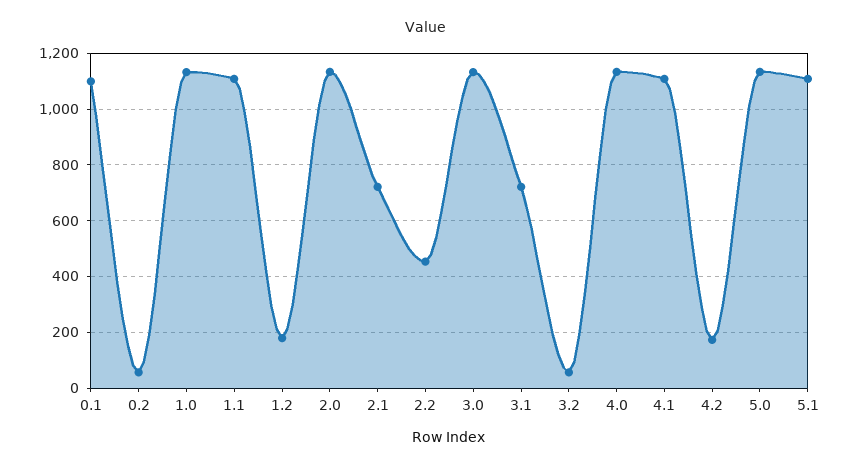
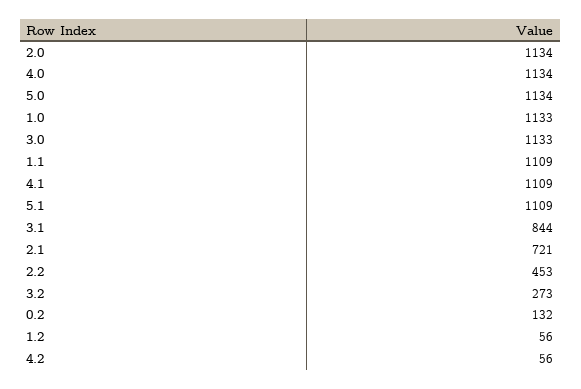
0.1: 1100 -> none
0.2: 50 -> 132
1.2: 175 -> 56
3.1: 725 -> 844
3.2: 50 -> 273
4.2: 175 -> 56

